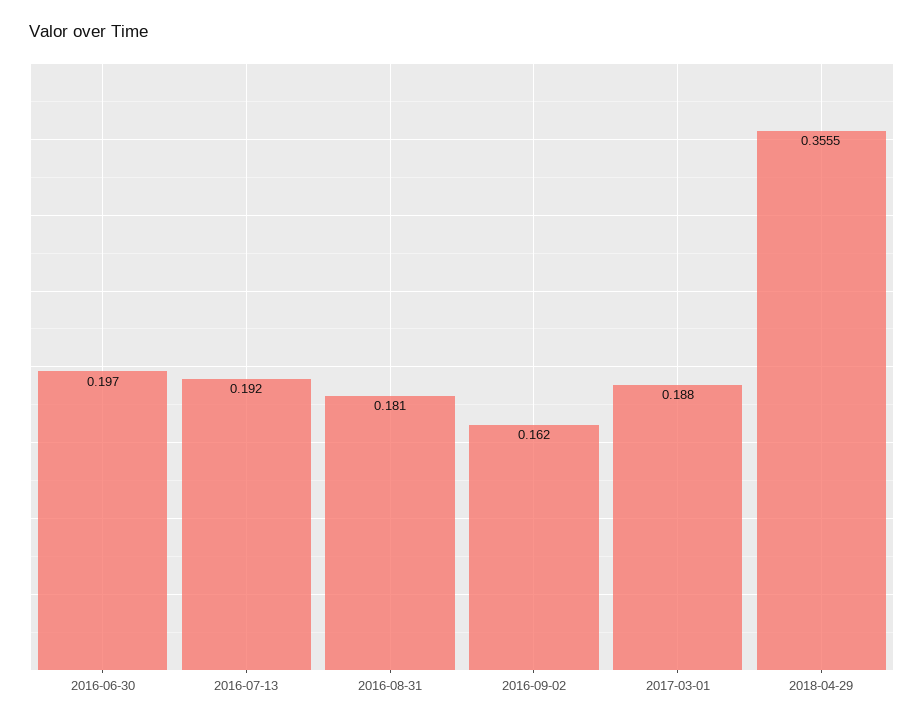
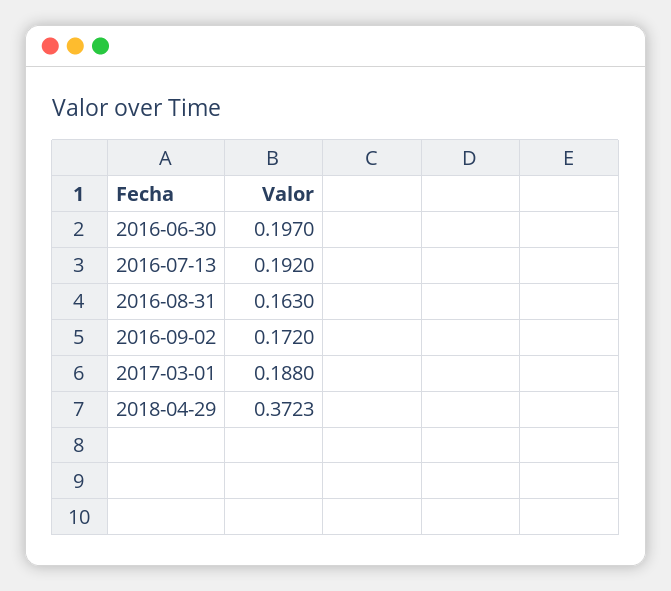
2016-08-31: 0.181 -> 0.163
2016-09-02: 0.162 -> 0.172
2018-04-29: 0.3555 -> 0.3723

